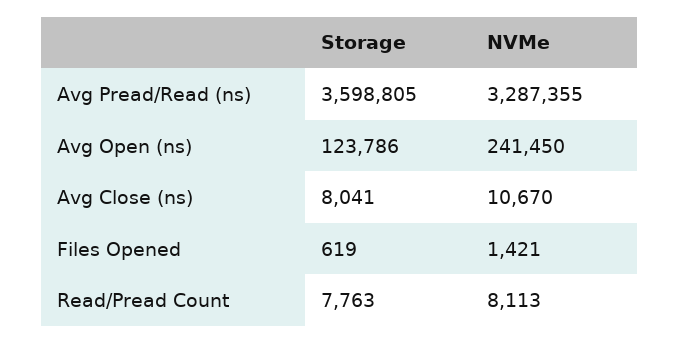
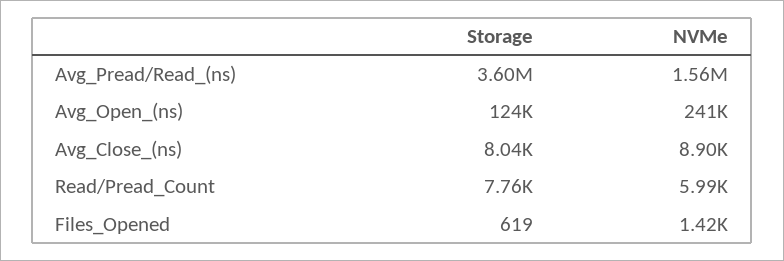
NVMe, Avg Pread/Read (ns): 3287355 -> 1560000
NVMe, Avg Close (ns): 10670 -> 8900
NVMe, Read/Pread Count: 8113 -> 5990

